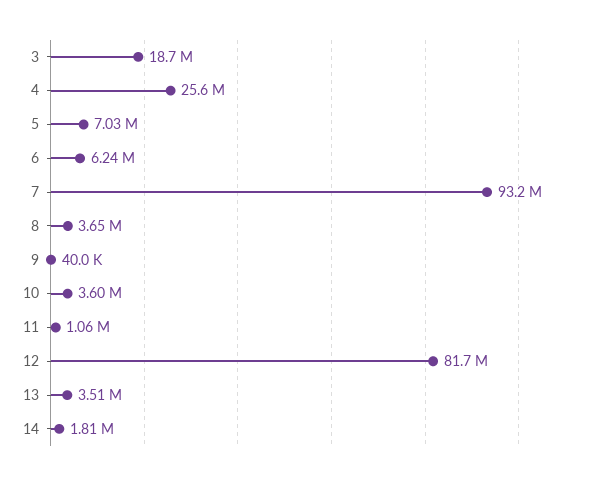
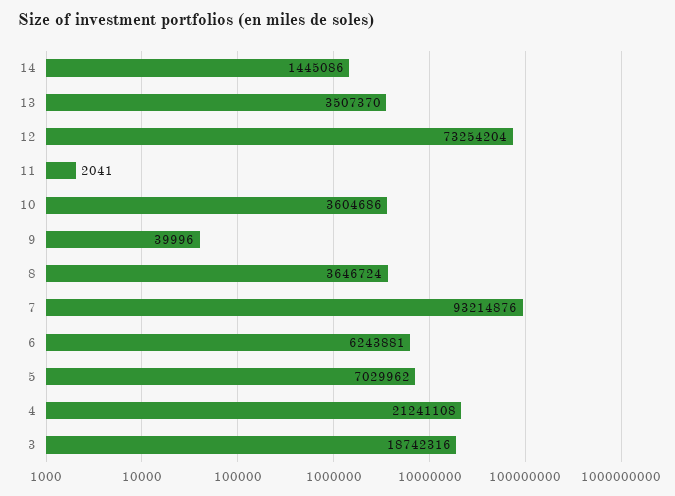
4: 25600000 -> 21241108
11: 1060000 -> 2041
12: 81700000 -> 73254204
14: 1810000 -> 1445086

